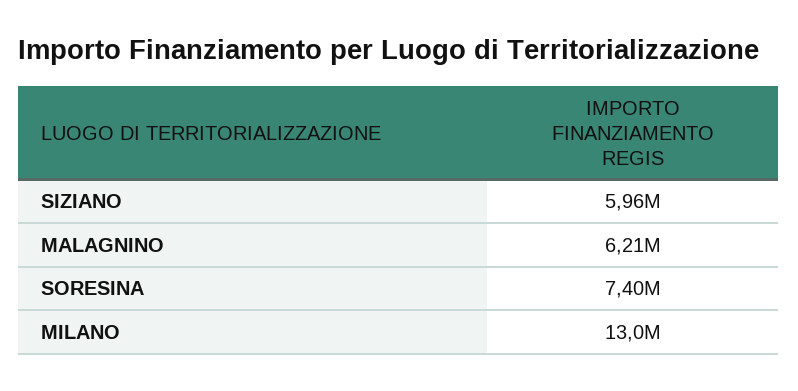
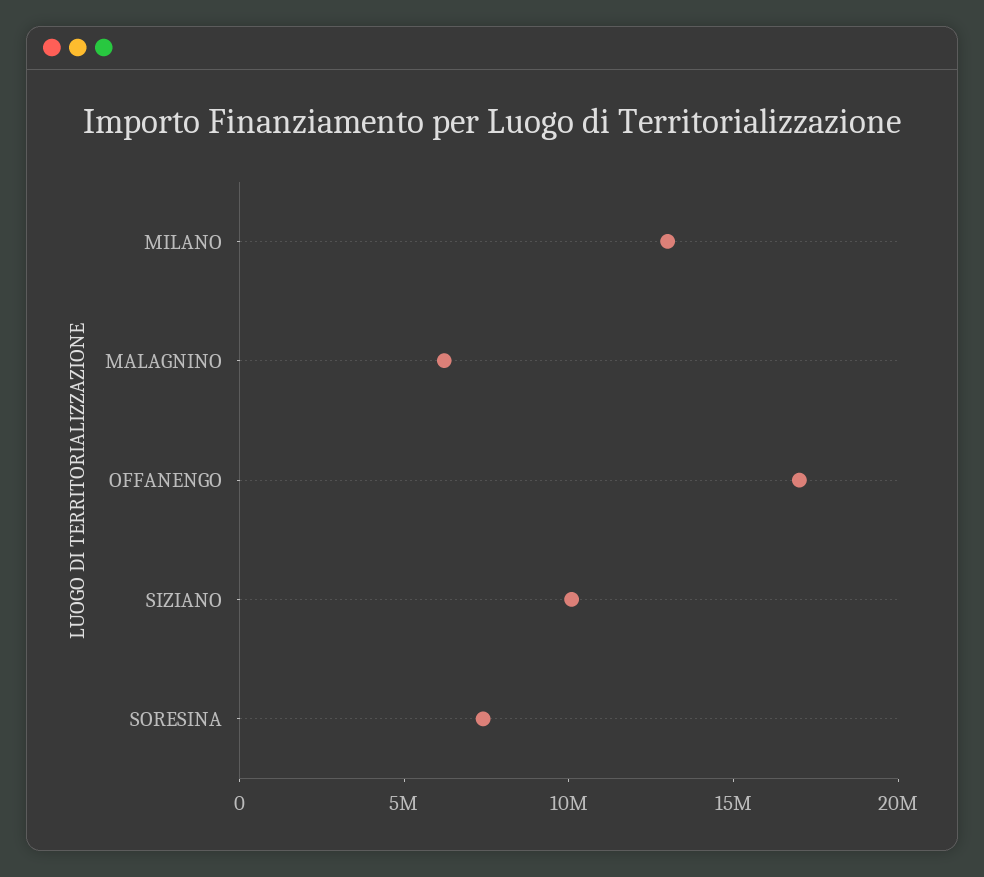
SIZIANO: 5960000 -> 10000000
OFFANENGO: none -> 17000000

